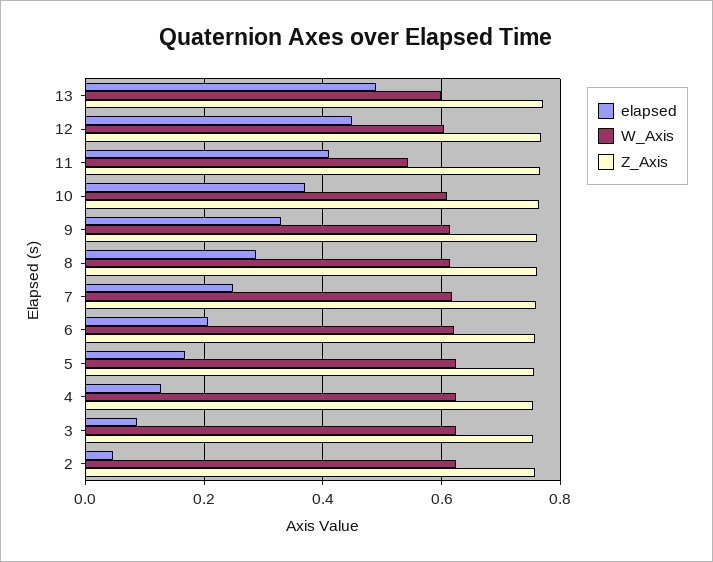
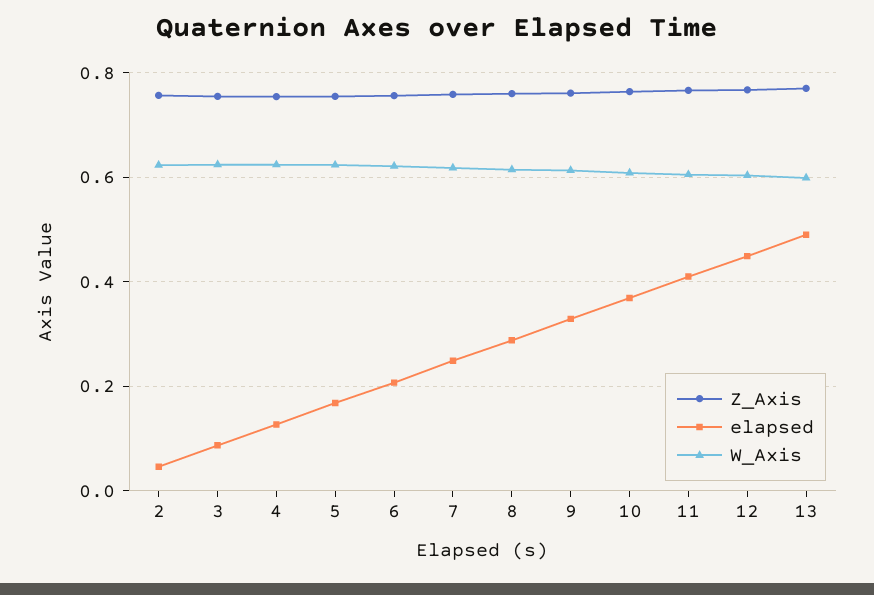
W_Axis, 11: 0.54 -> 0.6

